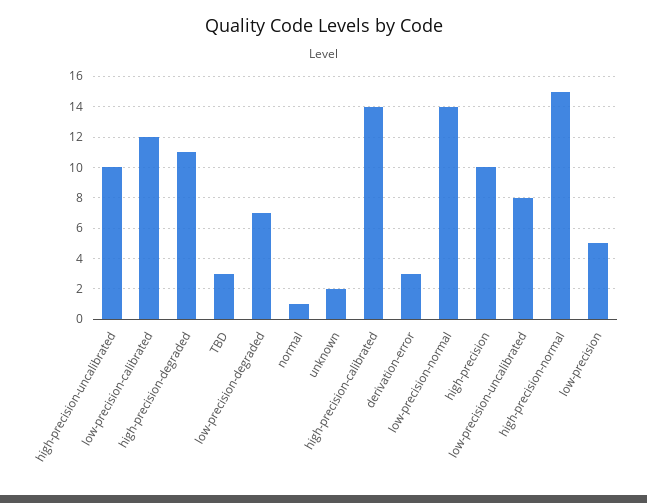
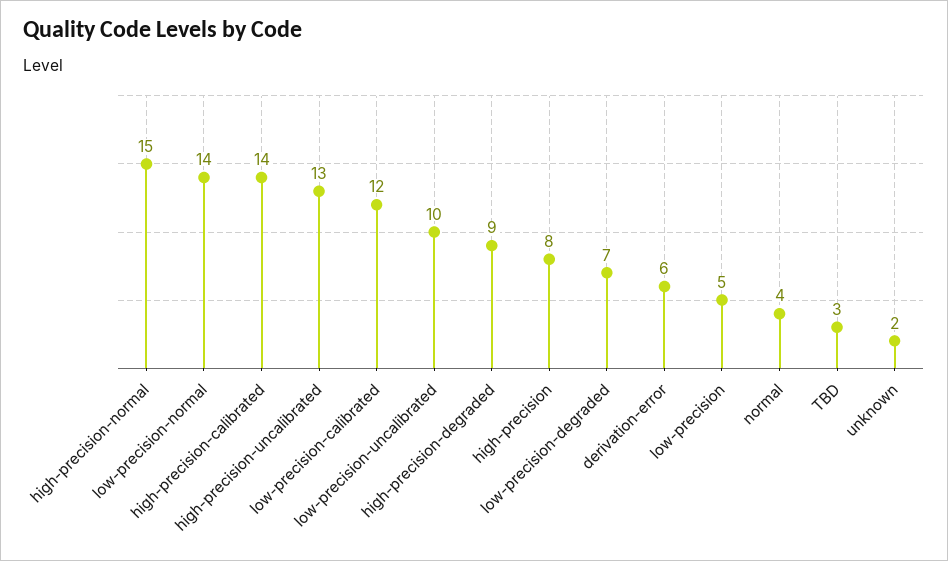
high-precision-uncalibrated: 10 -> 13
high-precision-degraded: 11 -> 9
normal: 1 -> 4
derivation-error: 3 -> 6
high-precision: 10 -> 8
low-precision-uncalibrated: 8 -> 10

